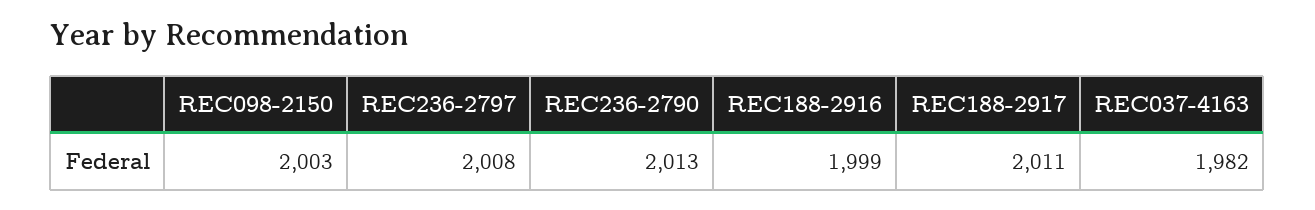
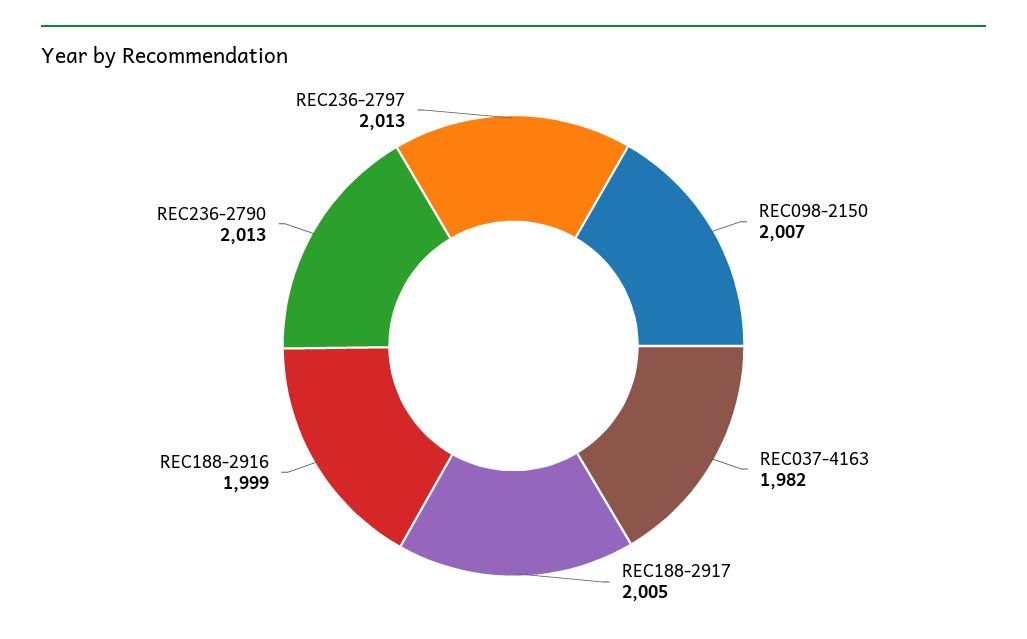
REC098-2150: 2003 -> 2007
REC236-2797: 2008 -> 2013
REC188-2917: 2011 -> 2005

